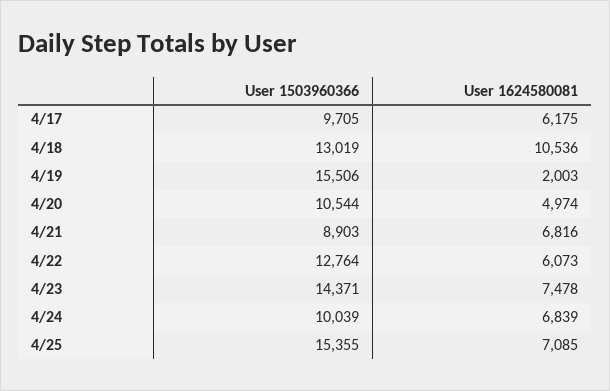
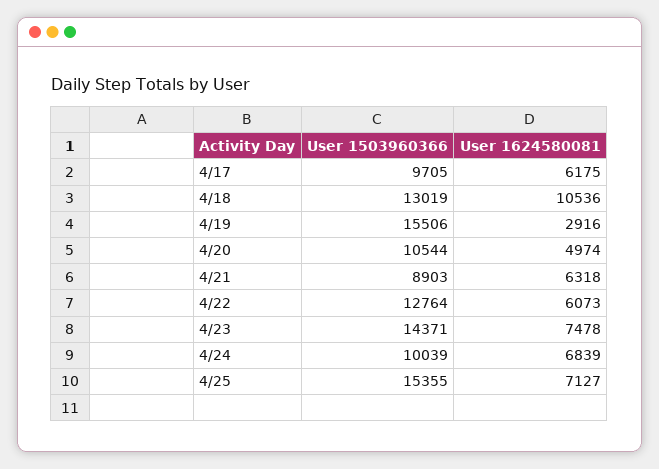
User 1624580081, 4/19: 2003 -> 2916
User 1624580081, 4/21: 6816 -> 6318
User 1624580081, 4/25: 7085 -> 7127

